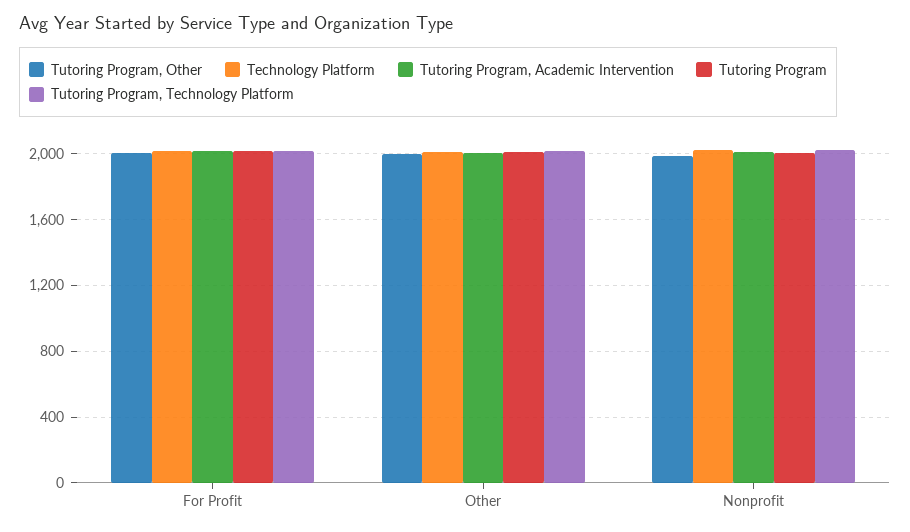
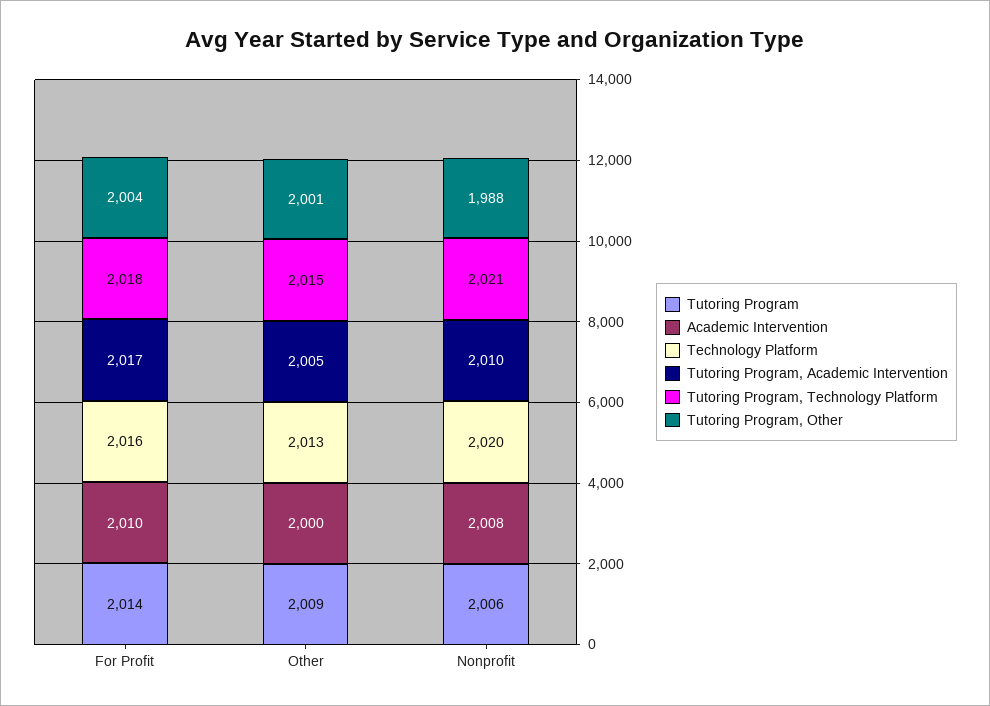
Academic Intervention, For Profit: none -> 2010
Academic Intervention, Other: none -> 2000
Academic Intervention, Nonprofit: none -> 2008

